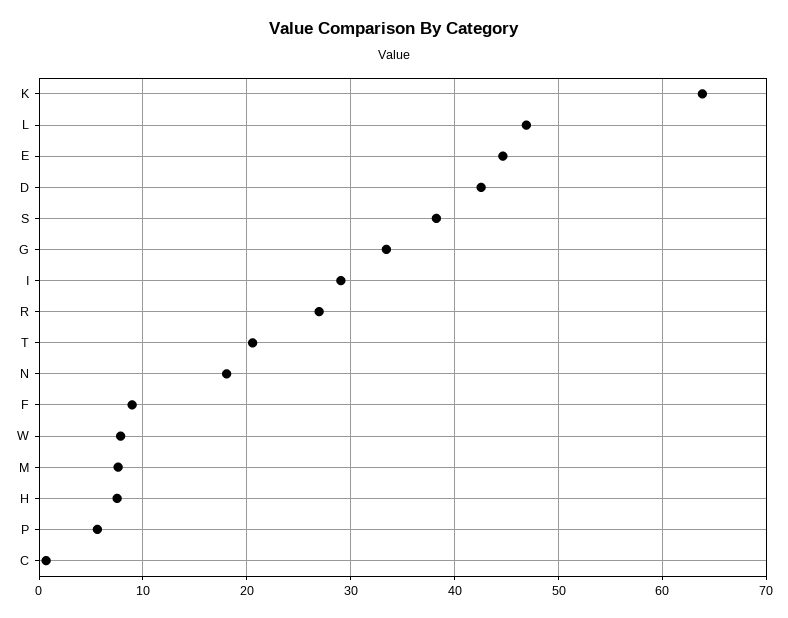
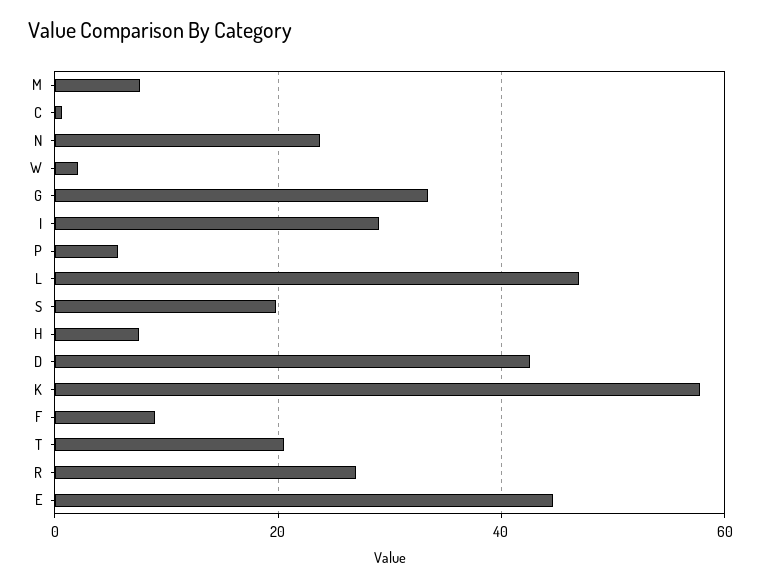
K: 64 -> 58
S: 38 -> 20
N: 18 -> 24
W: 8 -> 2

